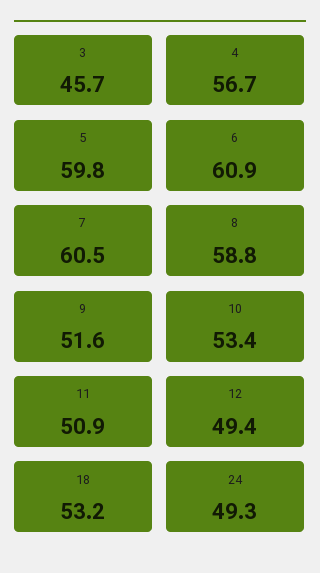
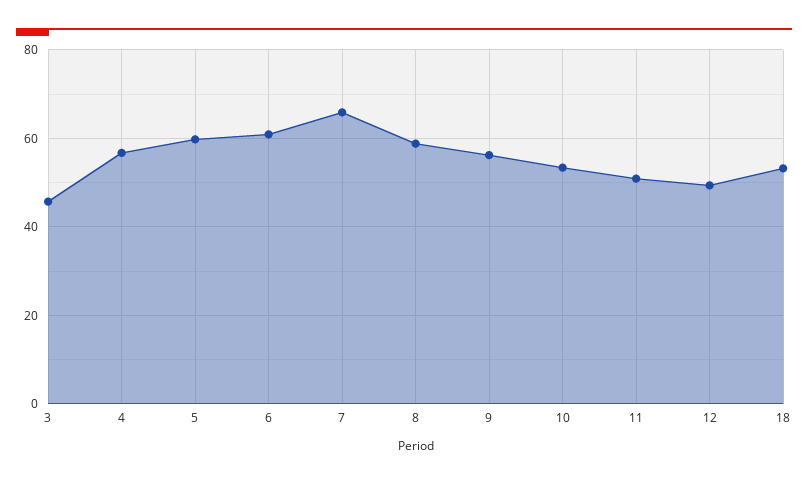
7: 60.5 -> 66
9: 51.6 -> 56
24: 49.3 -> none

